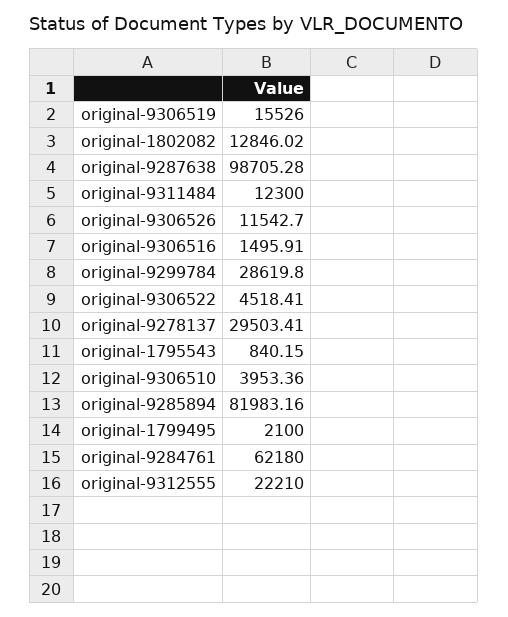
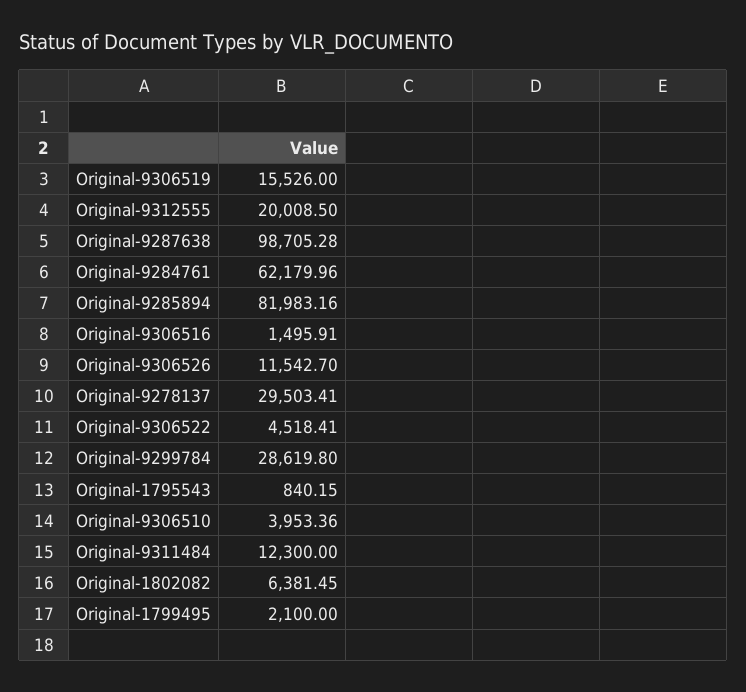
original-1802082: 12846.02 -> 6381.45
original-9284761: 62180 -> 62179.96
original-9312555: 22210 -> 20008.5

